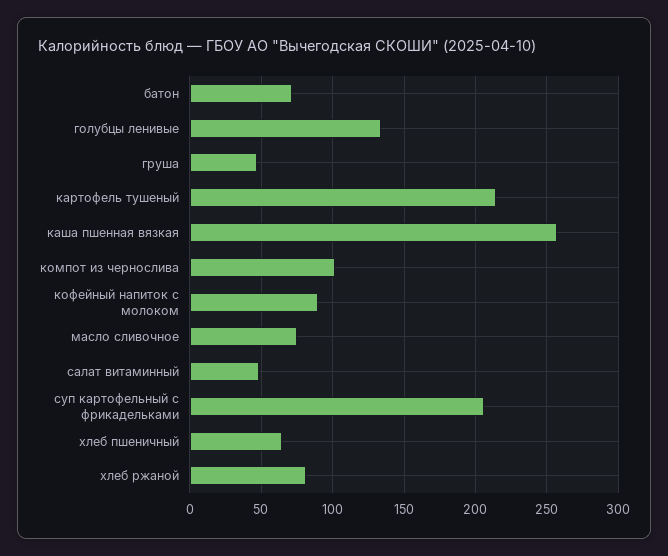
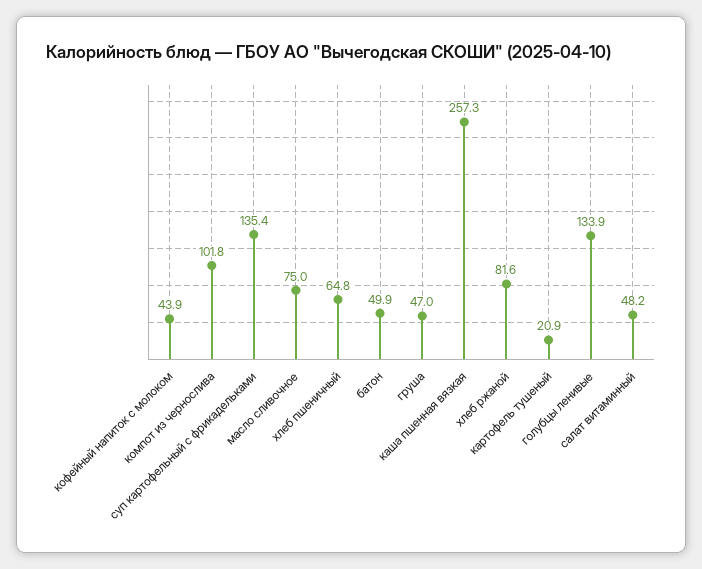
батон: 70 -> 49.9
картофель тушеный: 215 -> 20.9
кофейный напиток с молоком: 90 -> 43.9
суп картофельный с фрикадельками: 205 -> 135.4

